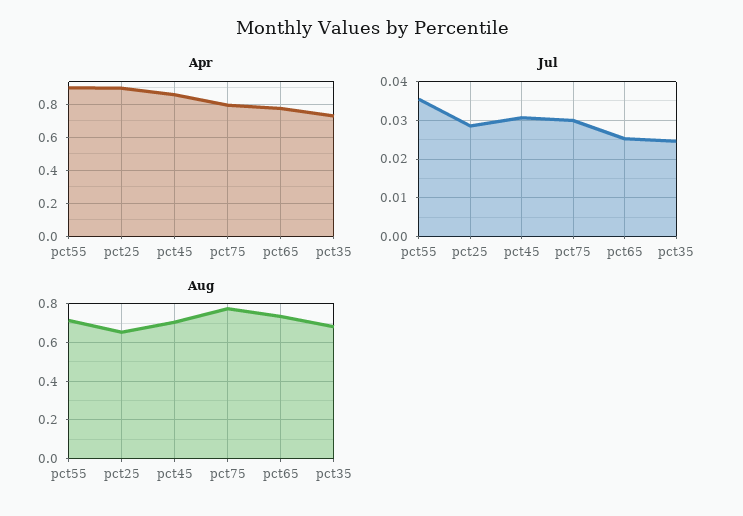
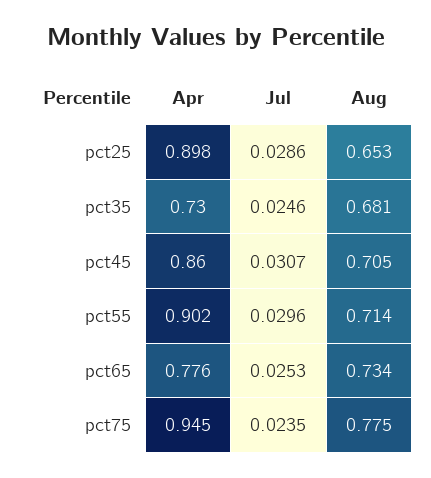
Apr, pct75: 0.8 -> 0.945
Jul, pct55: 0.036 -> 0.0296
Jul, pct75: 0.03 -> 0.0235

